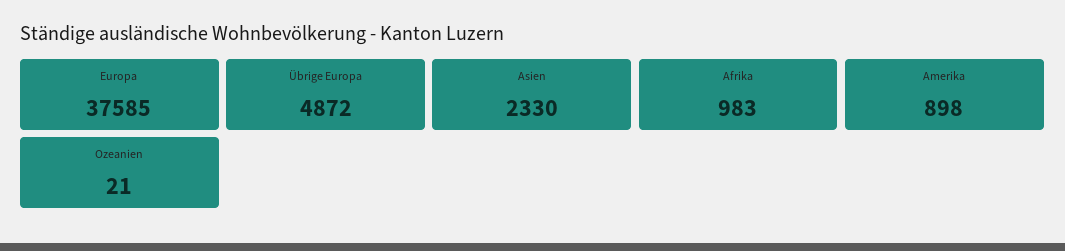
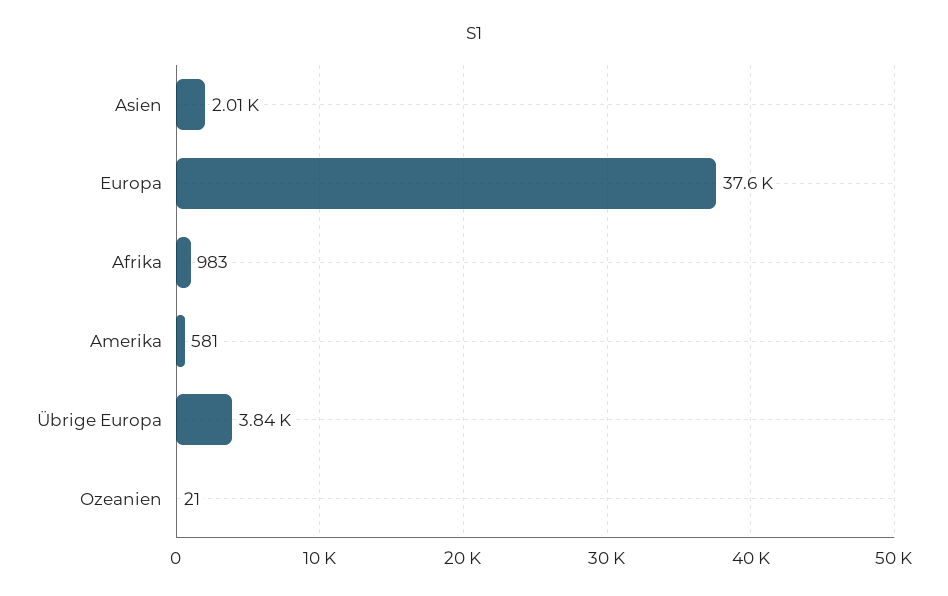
Übrige Europa: 4872 -> 3840
Asien: 2330 -> 2010
Amerika: 898 -> 581

